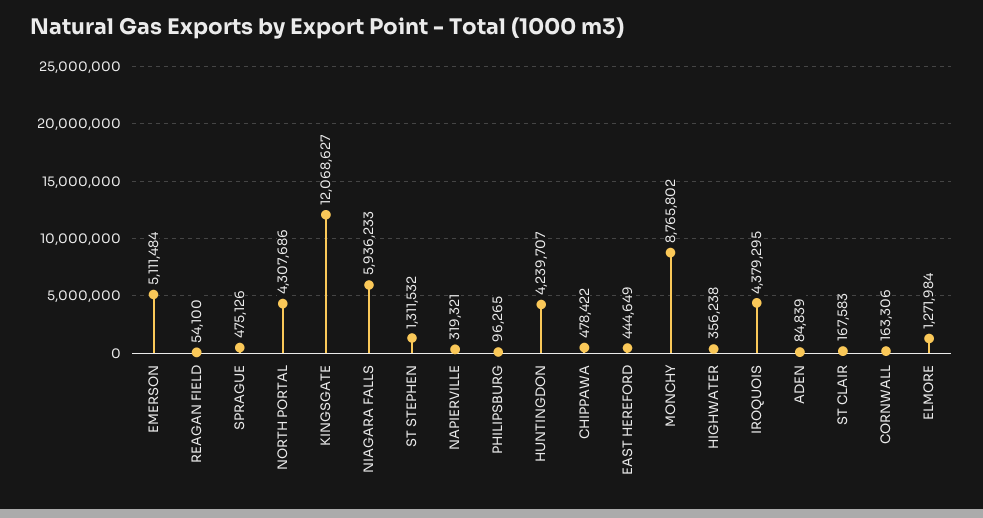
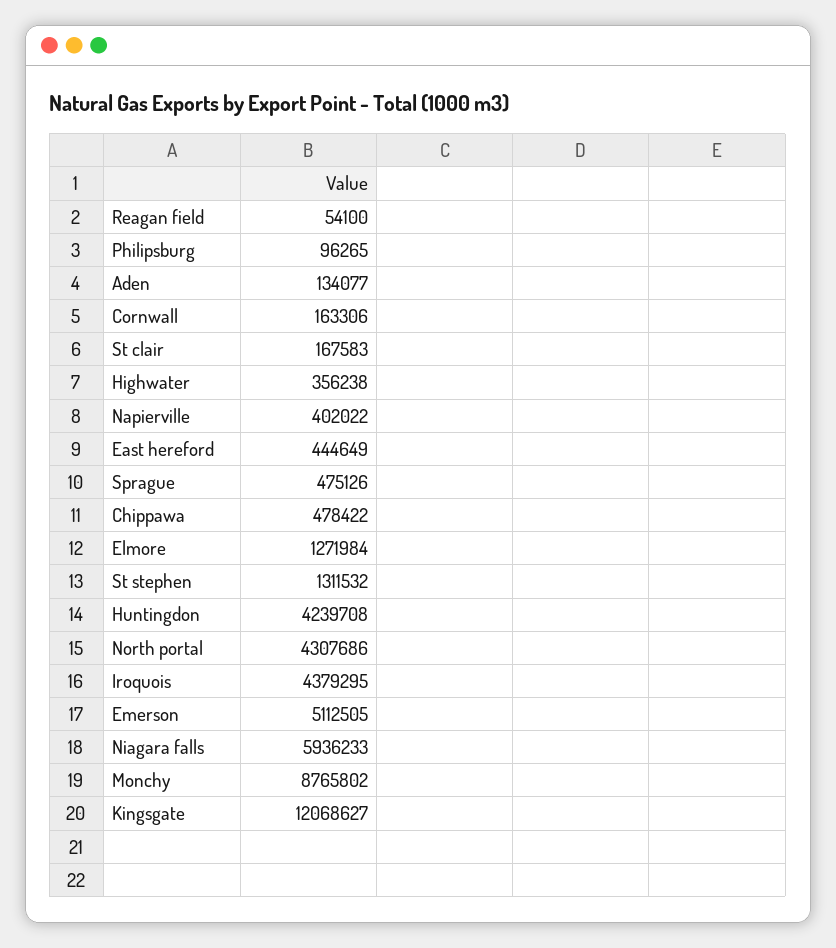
EMERSON: 5111484 -> 5112505
NAPIERVILLE: 319321 -> 402022
HUNTINGDON: 4239707 -> 4239708
ADEN: 84839 -> 134077

